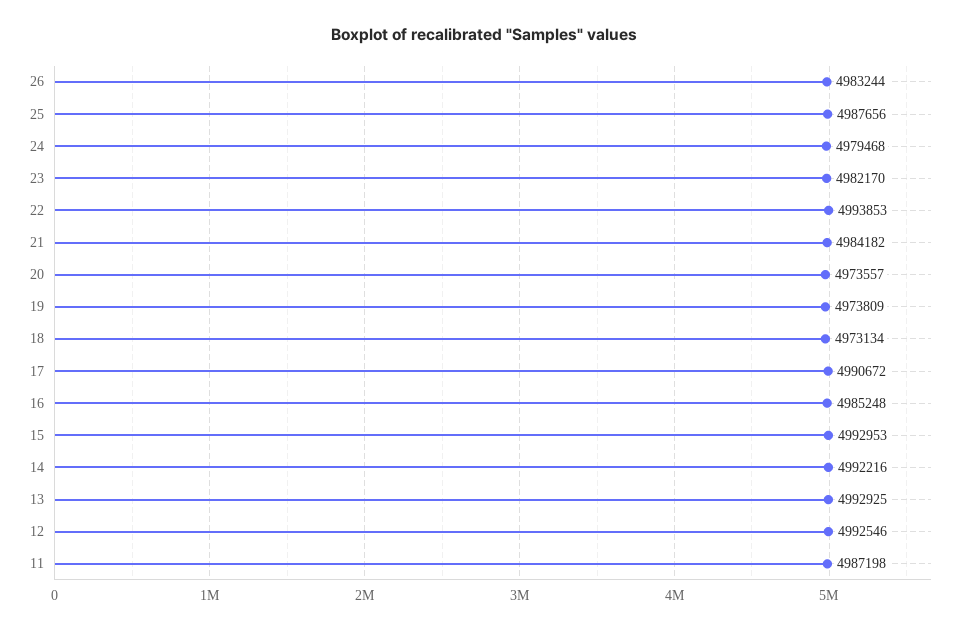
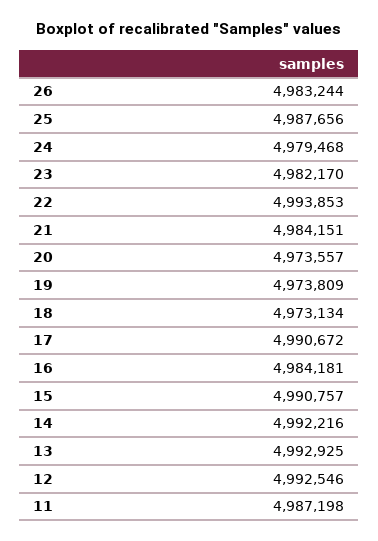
21: 4984182 -> 4984151
16: 4985248 -> 4984181
15: 4992953 -> 4990757

